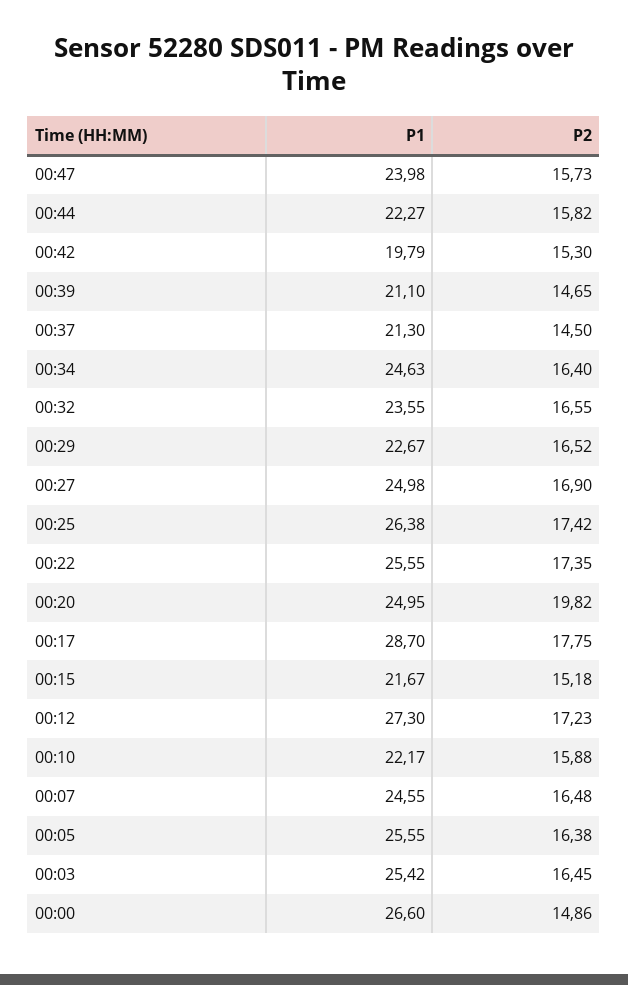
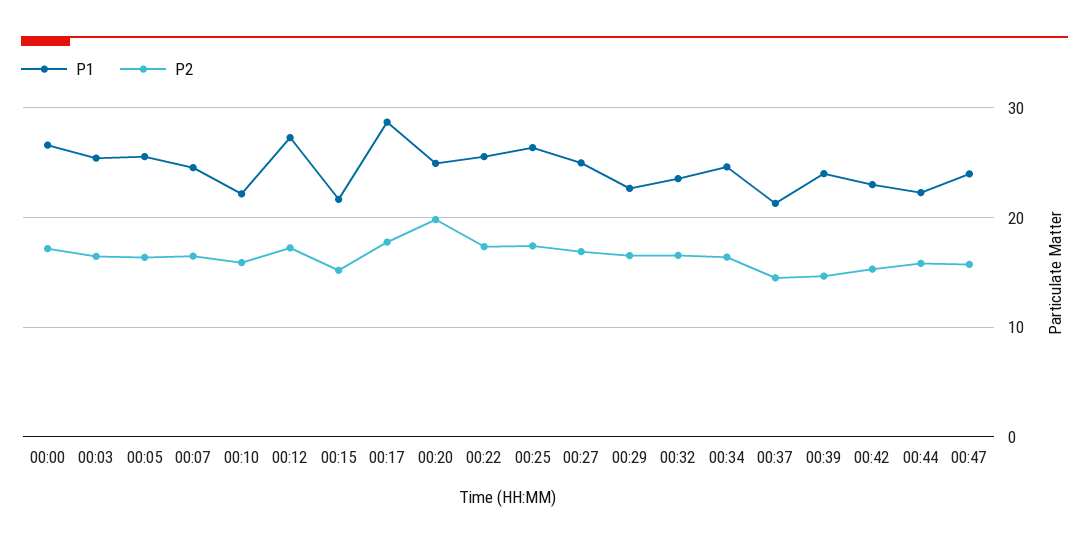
P1, 00:42: 19.79 -> 23
P1, 00:39: 21.1 -> 24
P2, 00:00: 14.86 -> 17

